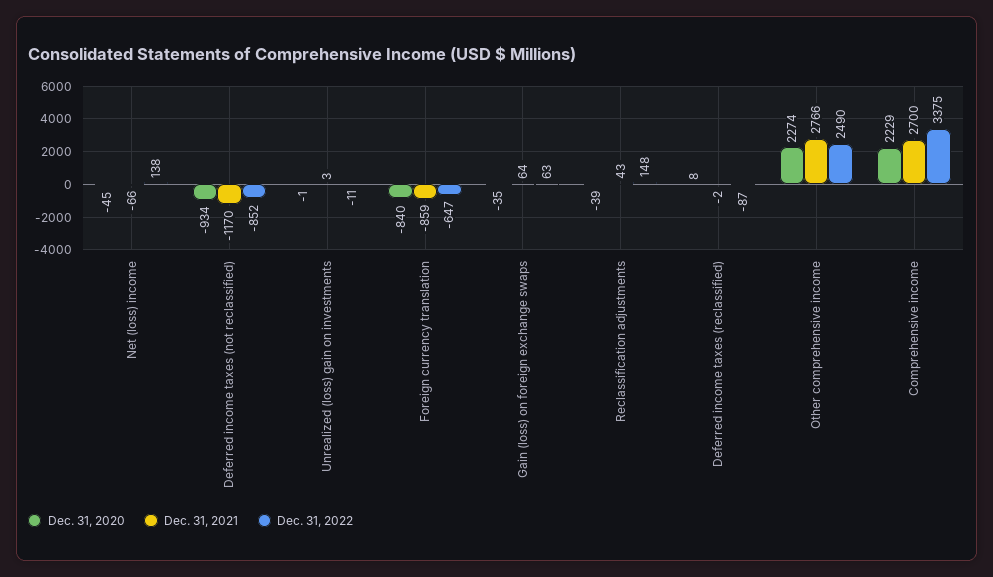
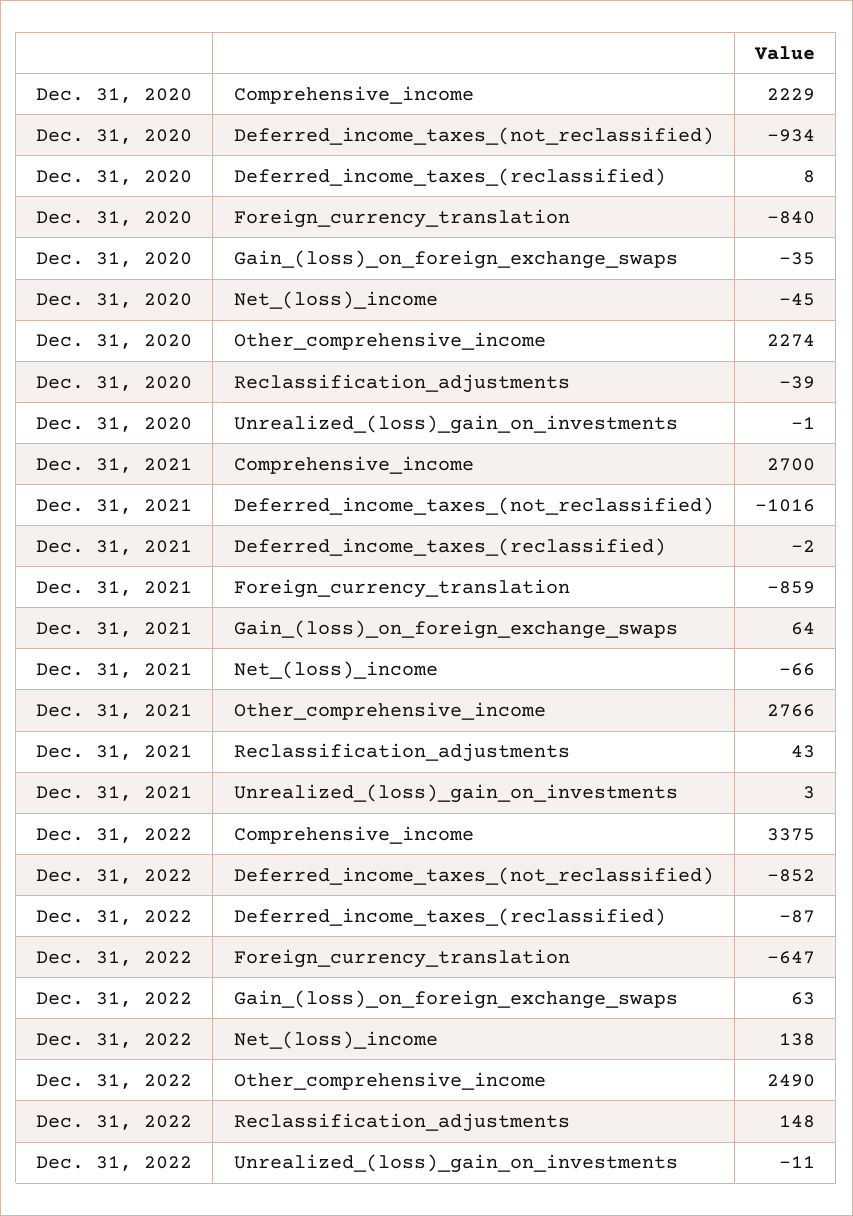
Dec. 31, 2021, Deferred income taxes (not reclassified): -1170 -> -1016

